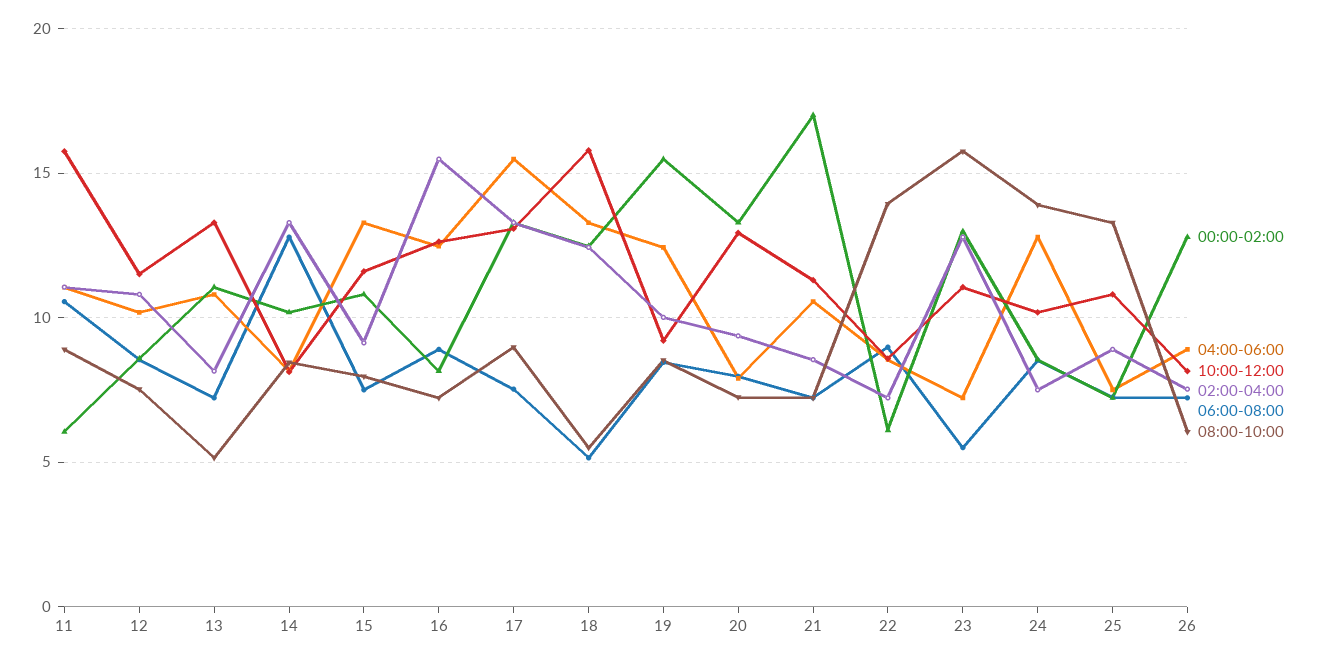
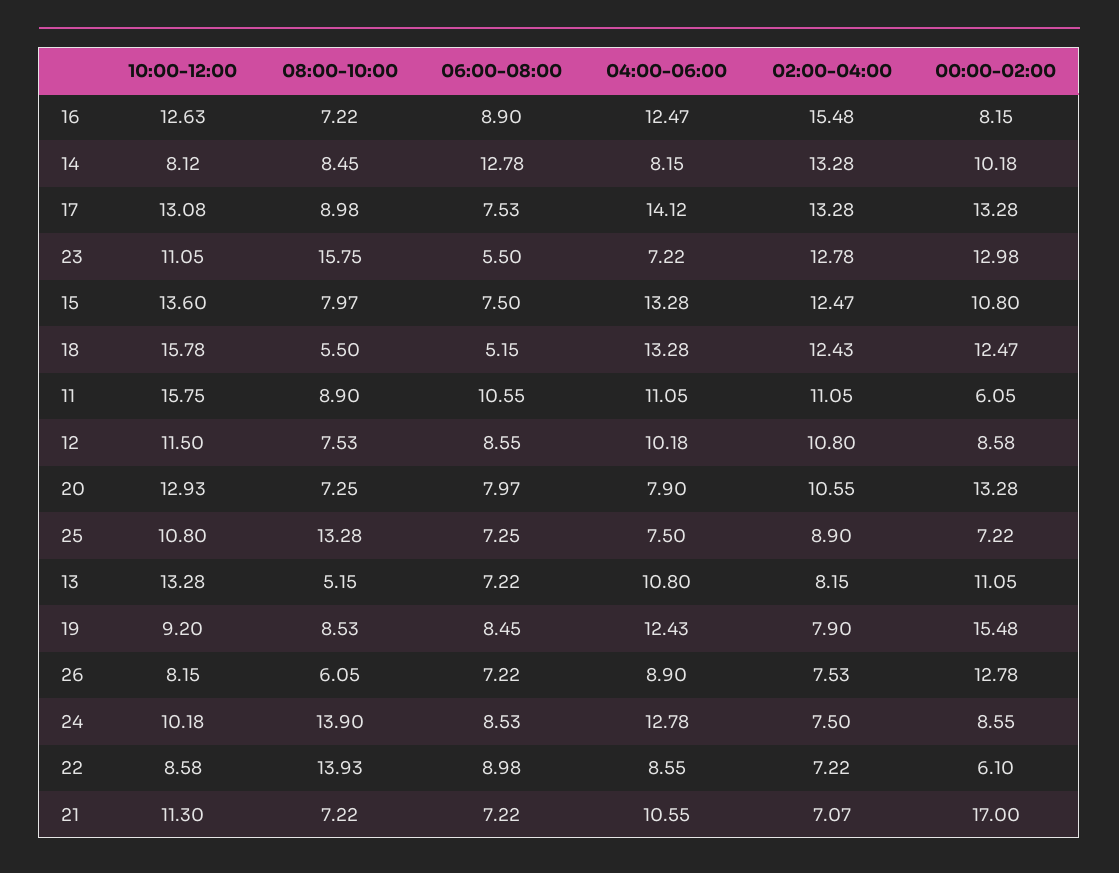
10:00-12:00, 15: 11.5 -> 13.6
02:00-04:00, 15: 9 -> 12.47
04:00-06:00, 17: 15.5 -> 14.12
02:00-04:00, 19: 10 -> 7.9
02:00-04:00, 20: 9.5 -> 10.55
02:00-04:00, 21: 8.5 -> 7.07

